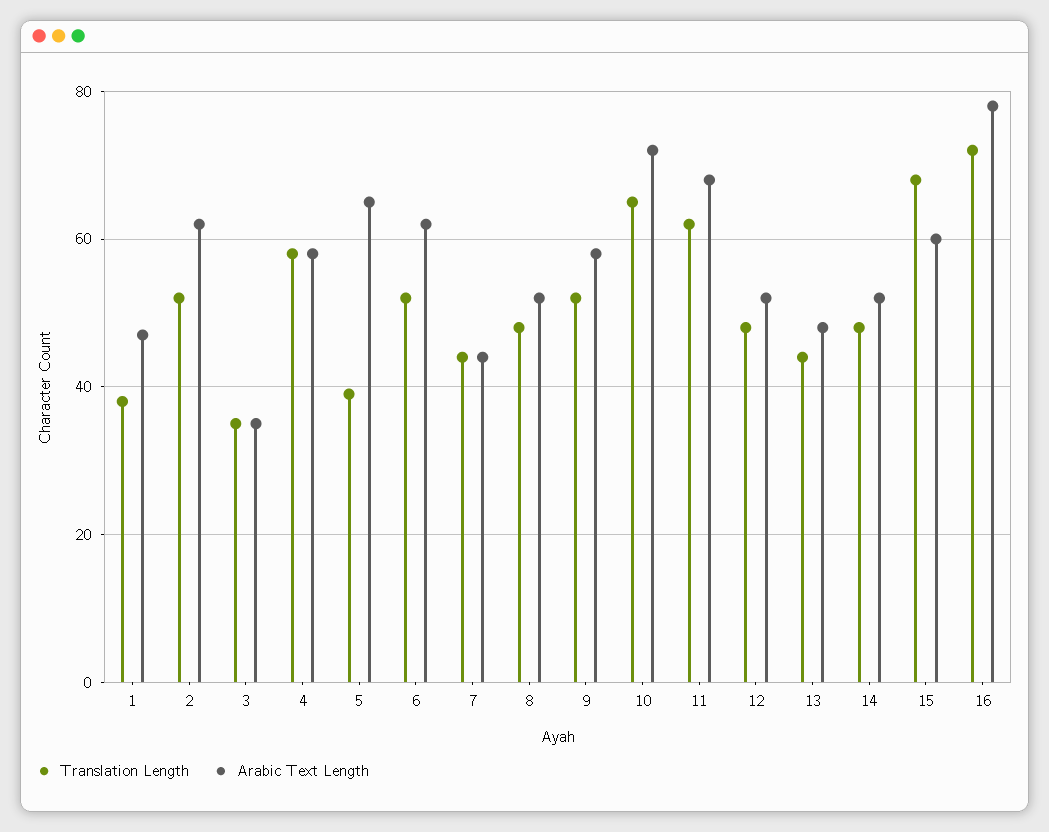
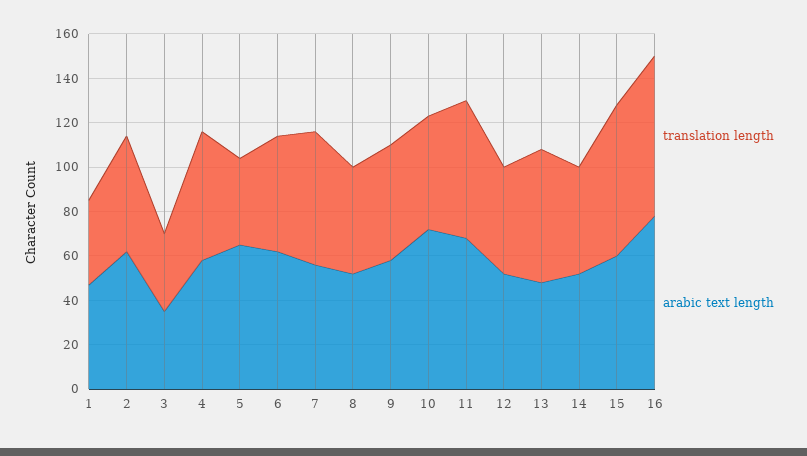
Translation Length, 7: 45 -> 60
Arabic Text Length, 7: 45 -> 55
Translation Length, 10: 65 -> 50
Translation Length, 13: 45 -> 60

